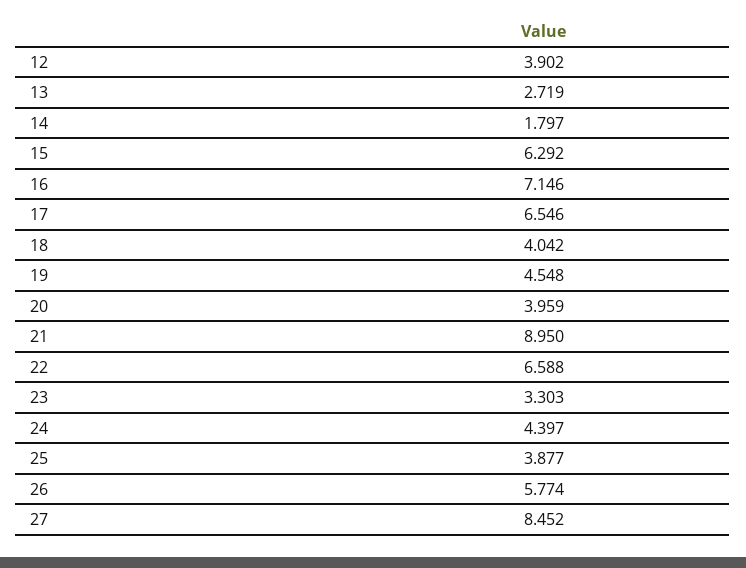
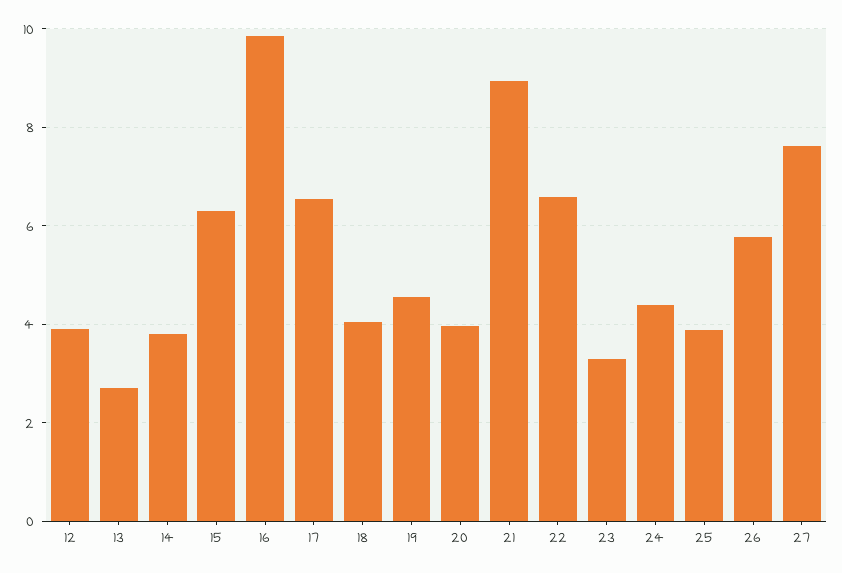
14: 1.797 -> 3.8
16: 7.146 -> 9.8
27: 8.452 -> 7.6

